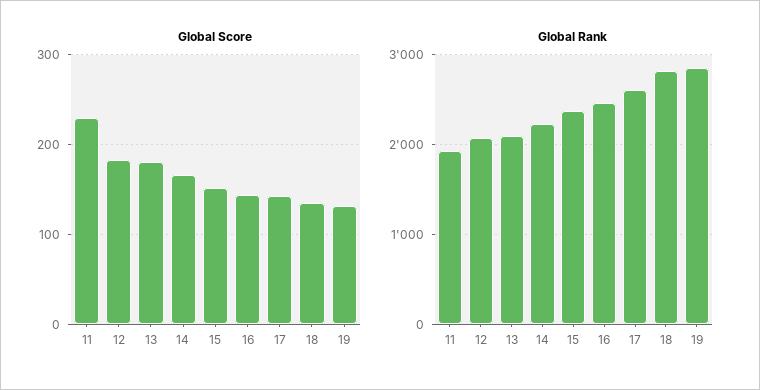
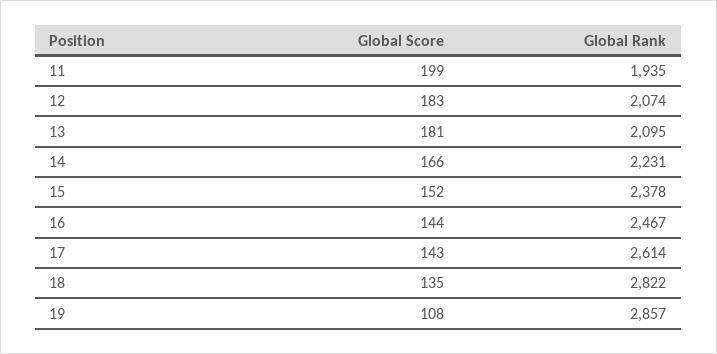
Global Score, 11: 230 -> 199
Global Score, 19: 130 -> 108

